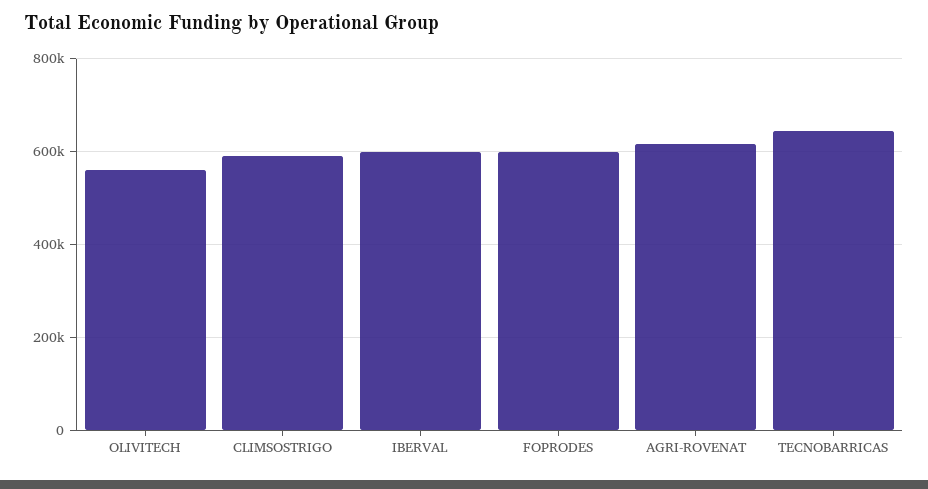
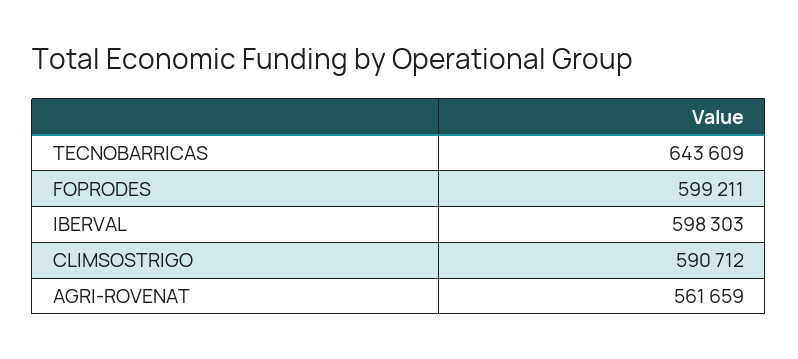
OLIVITECH: 560000 -> none
AGRI-ROVENAT: 620000 -> 561659

